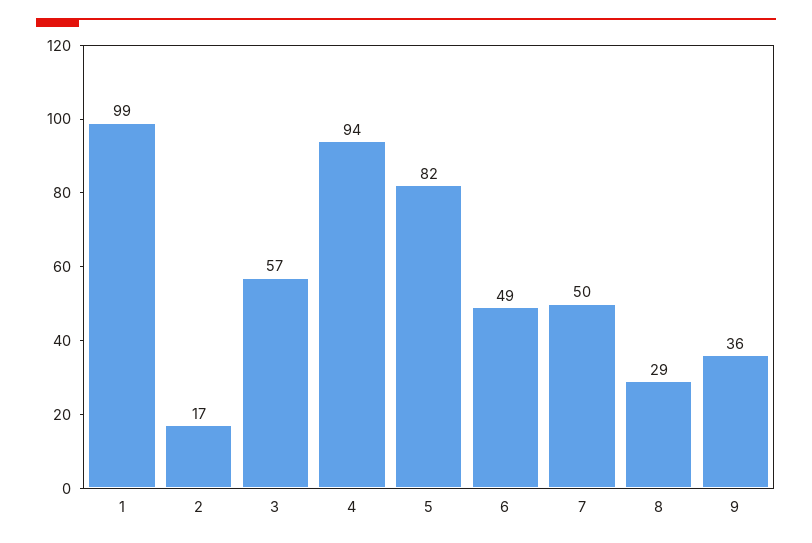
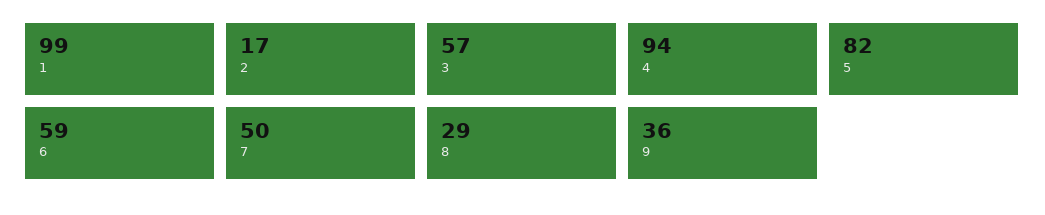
6: 49 -> 59

